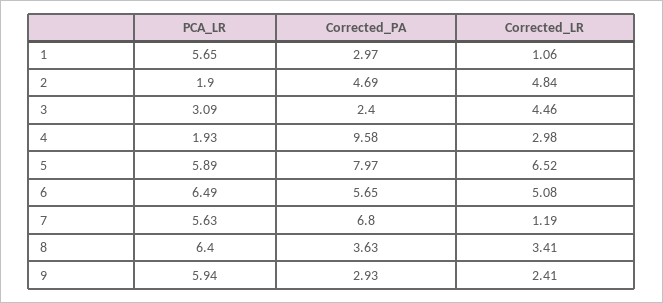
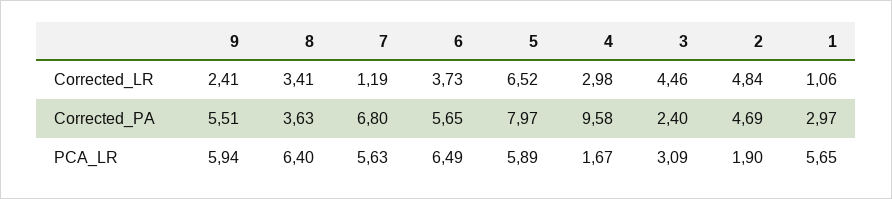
PCA_LR, 4: 1.93 -> 1.67
Corrected_LR, 6: 5.08 -> 3.73
Corrected_PA, 9: 2.93 -> 5.51

